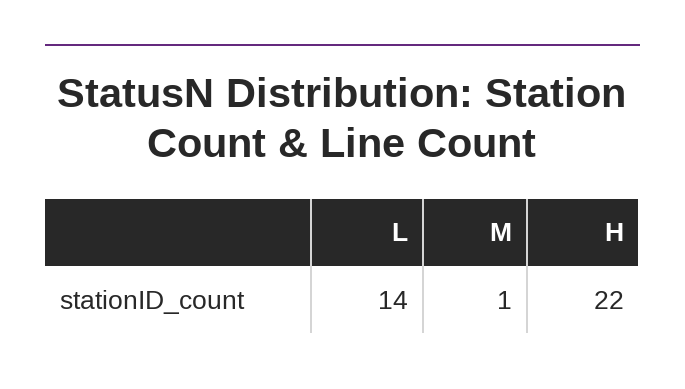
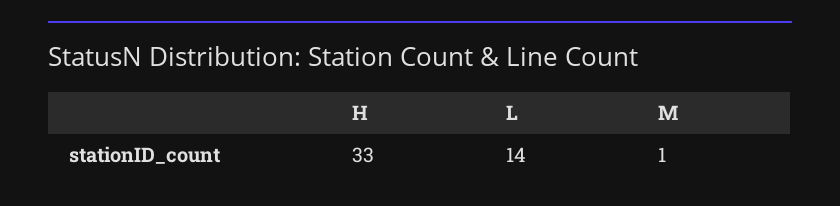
H: 22 -> 33

